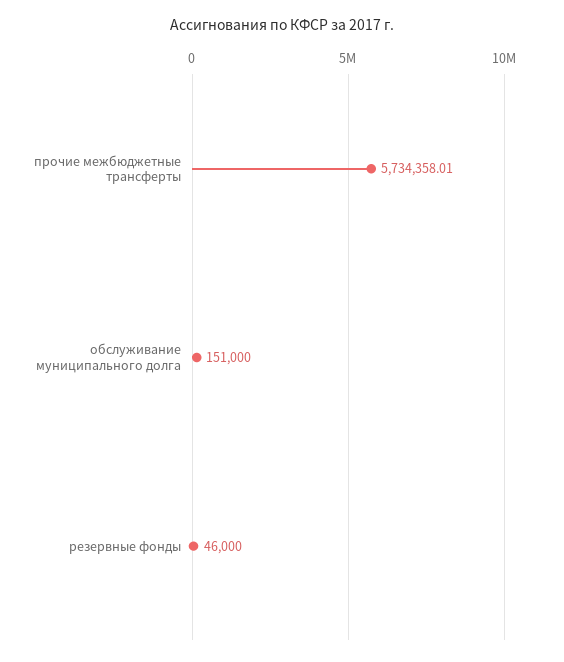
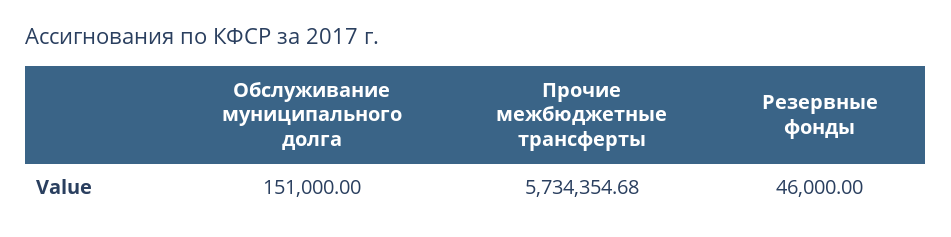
прочие межбюджетные трансферты: 5734358.01 -> 5734354.68

